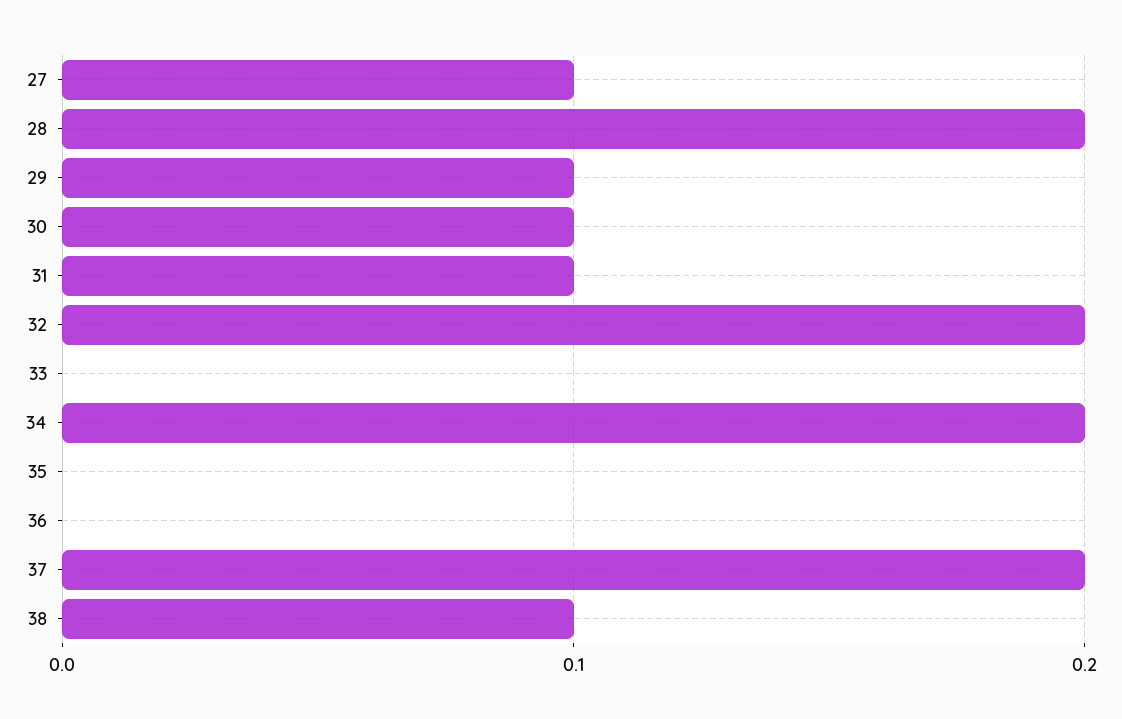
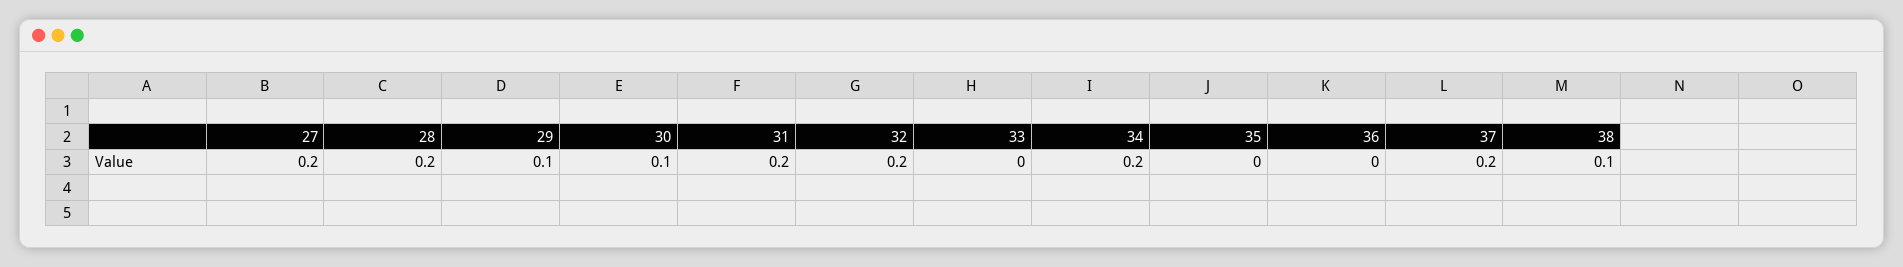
27: 0.1 -> 0.2
31: 0.1 -> 0.2

